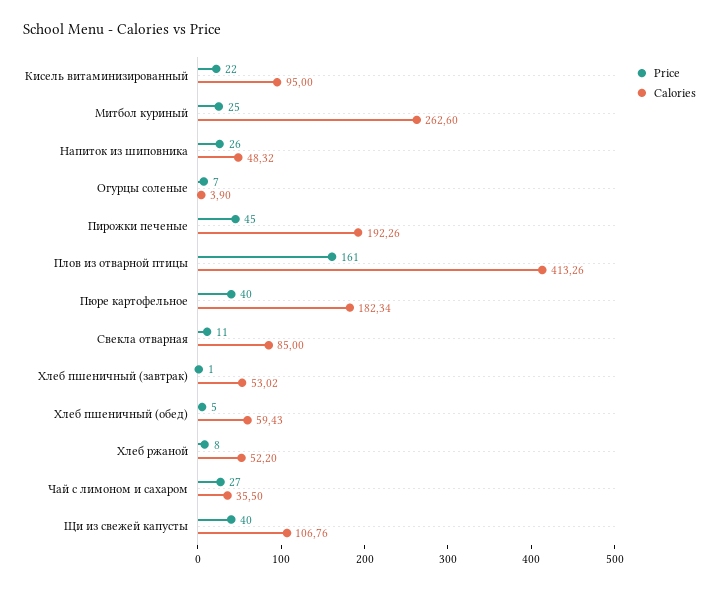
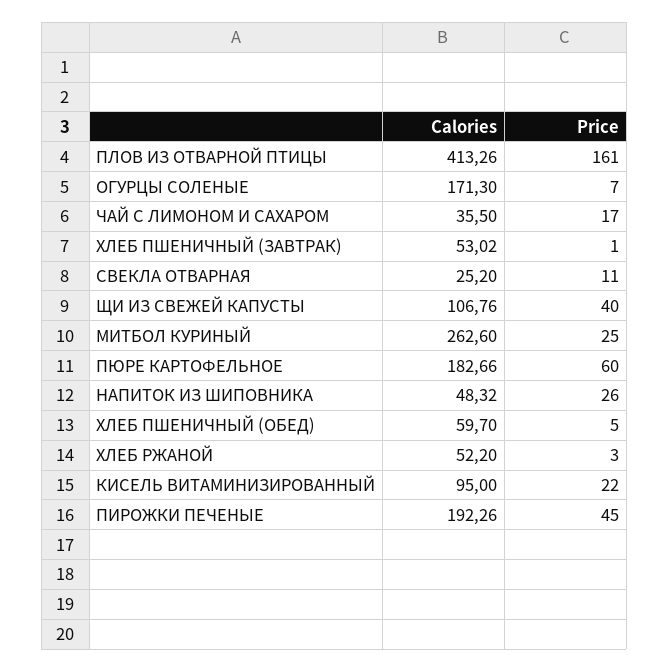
Calories, Огурцы соленые: 3.9 -> 171.3
Price, Пюре картофельное: 40 -> 60
Calories, Пюре картофельное: 182.34 -> 182.66
Calories, Свекла отварная: 85 -> 25.2
Calories, Хлеб пшеничный (обед): 59.43 -> 59.7
Price, Хлеб ржаной: 8 -> 3
Price, Чай с лимоном и сахаром: 27 -> 17

